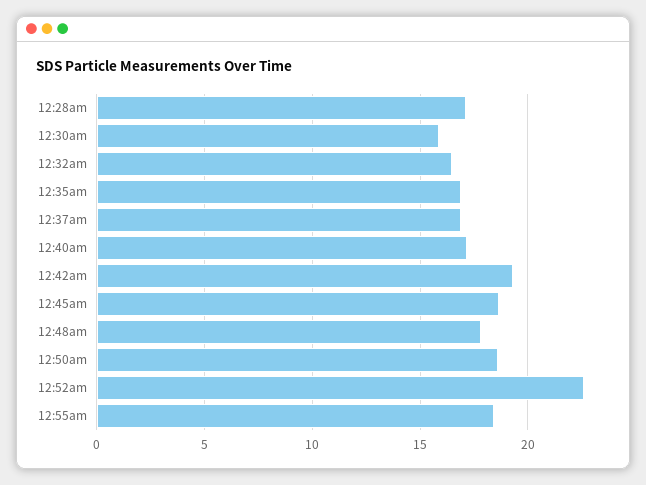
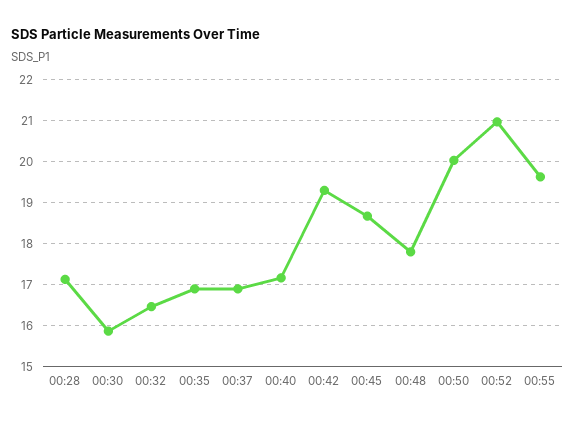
12:50am: 18.5 -> 20
12:52am: 22.5 -> 21
12:55am: 18.5 -> 19.6

